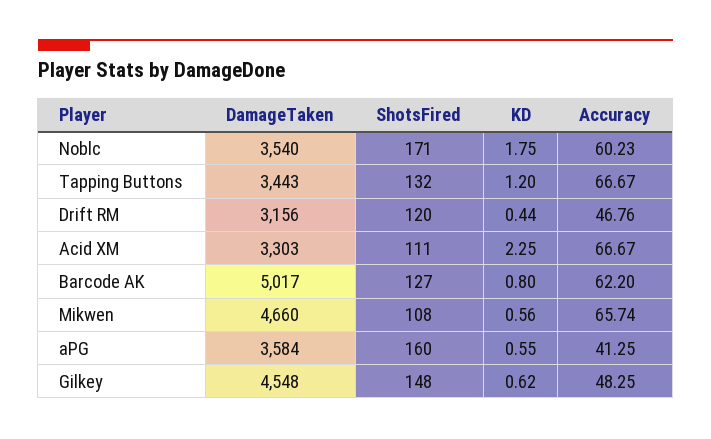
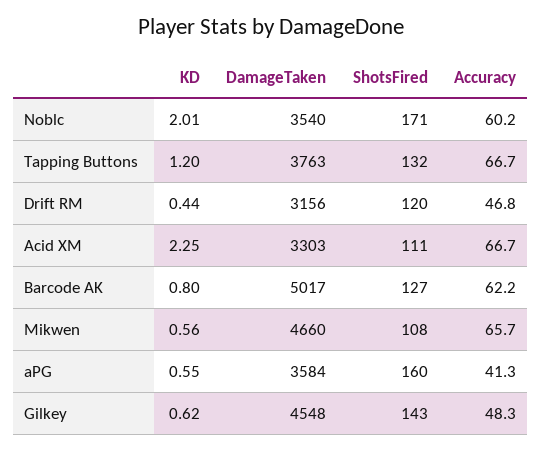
KD, Noblc: 1.75 -> 2.01
DamageTaken, Tapping Buttons: 3443 -> 3763
ShotsFired, Gilkey: 148 -> 143

